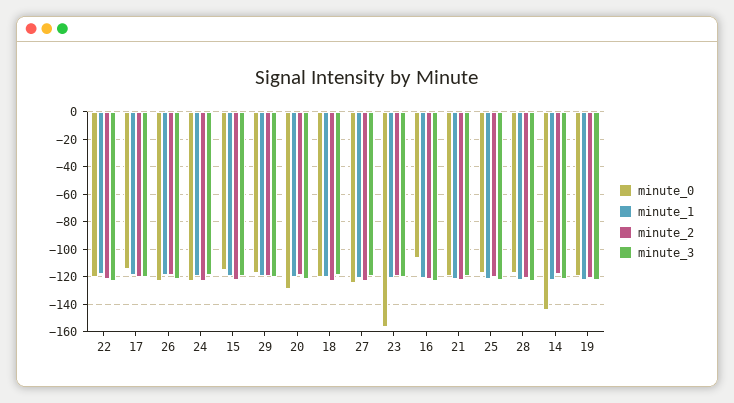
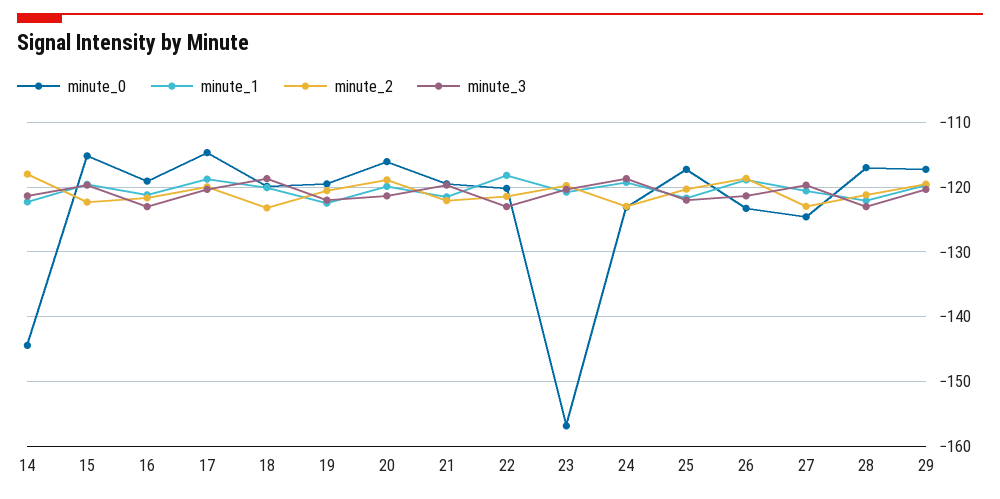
minute_0, 20: -130 -> -116
minute_0, 16: -105 -> -119

